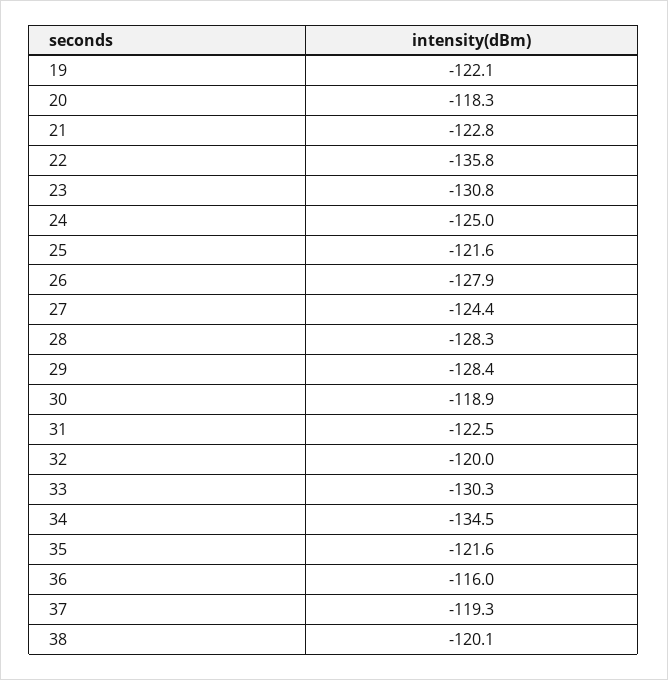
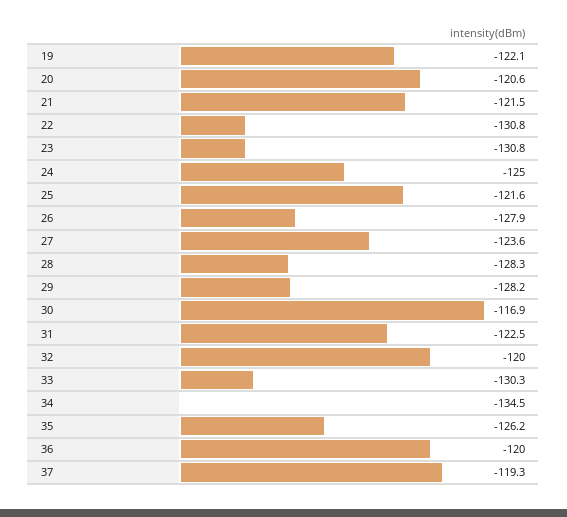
20: -118.3 -> -120.6
21: -122.8 -> -121.5
22: -135.8 -> -130.8
27: -124.4 -> -123.6
29: -128.4 -> -128.2
30: -118.9 -> -116.9
35: -121.6 -> -126.2
36: -116 -> -120
38: -120.1 -> none

